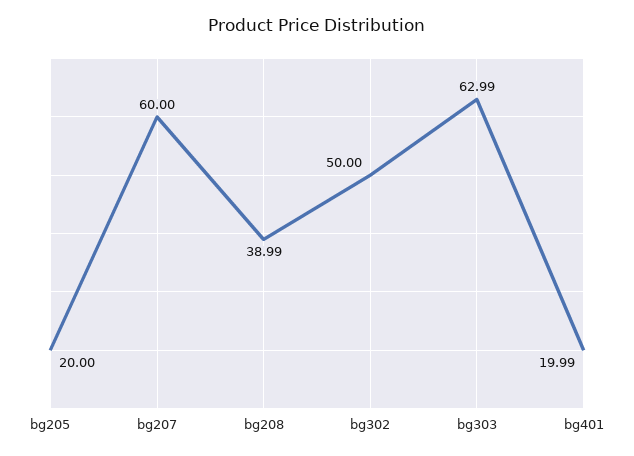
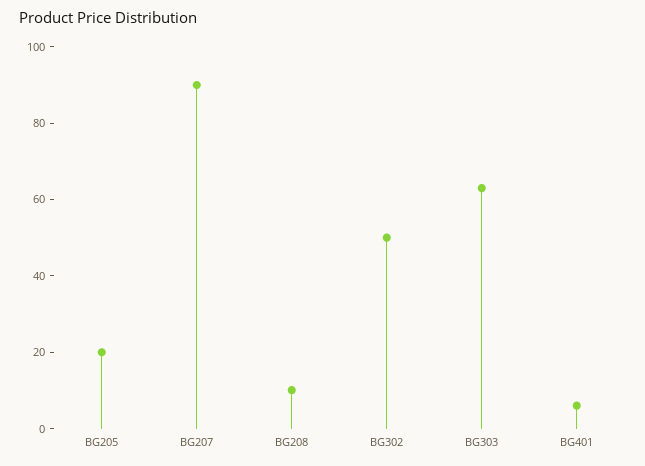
bg207: 60 -> 90
bg208: 38.99 -> 10
bg401: 19.99 -> 5

